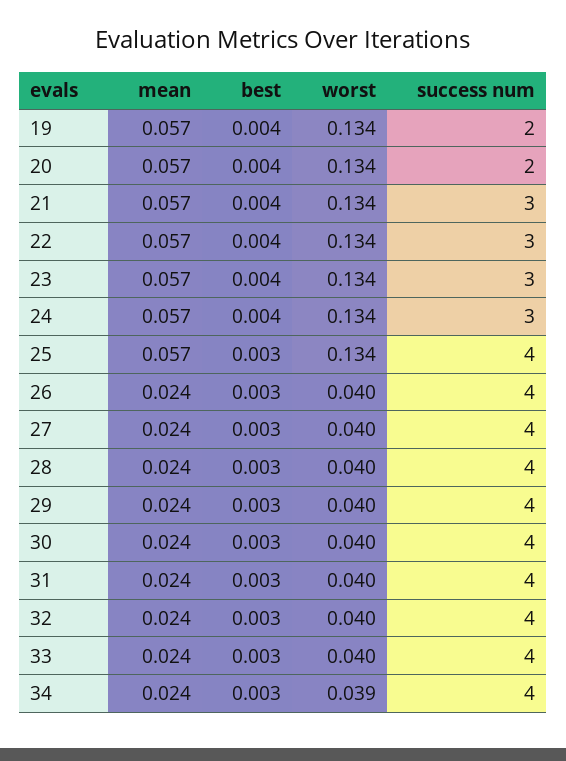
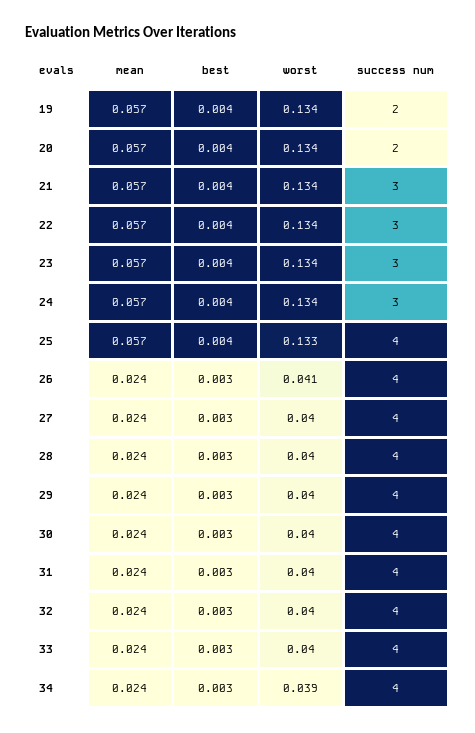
best, 25: 0.003 -> 0.004
worst, 25: 0.134 -> 0.133
worst, 26: 0.04 -> 0.041

